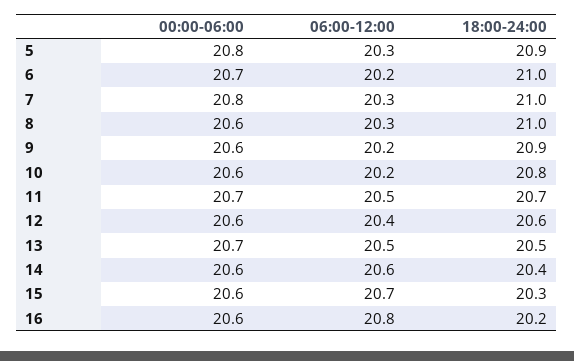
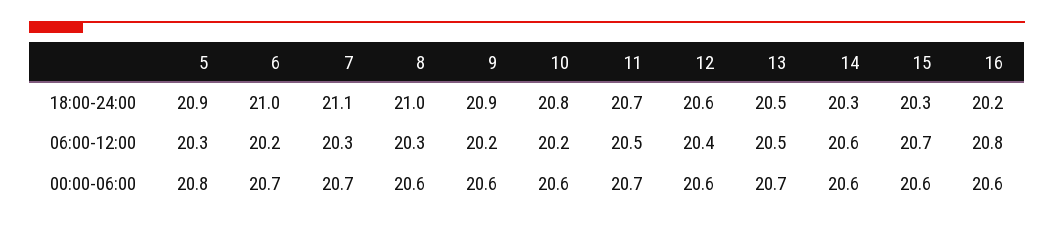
00:00-06:00, 7: 20.8 -> 20.7
18:00-24:00, 7: 21 -> 21.1
18:00-24:00, 14: 20.4 -> 20.3

